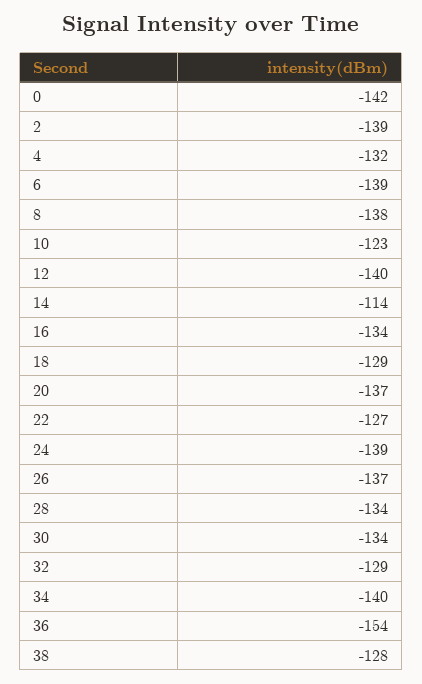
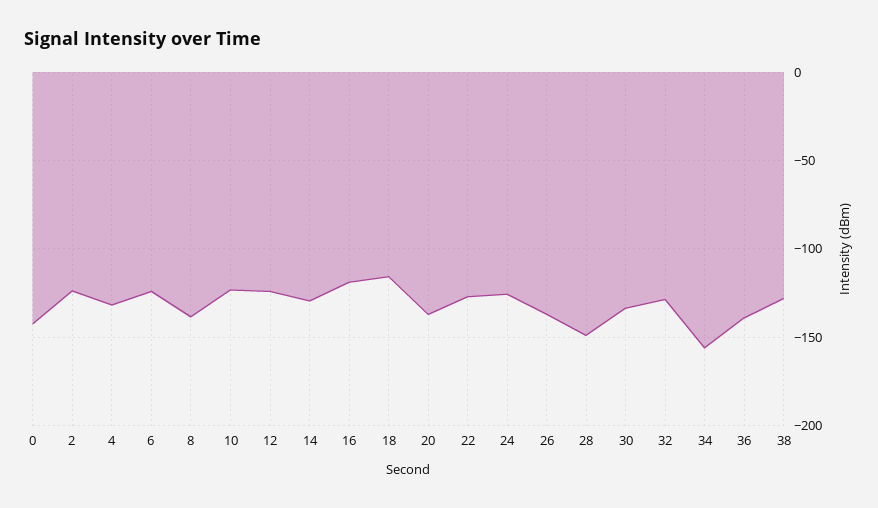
2: -139 -> -125
6: -139 -> -125
12: -140 -> -125
14: -114 -> -130
16: -134 -> -120
18: -129 -> -115
24: -139 -> -125
28: -134 -> -150
34: -140 -> -155
36: -154 -> -140

